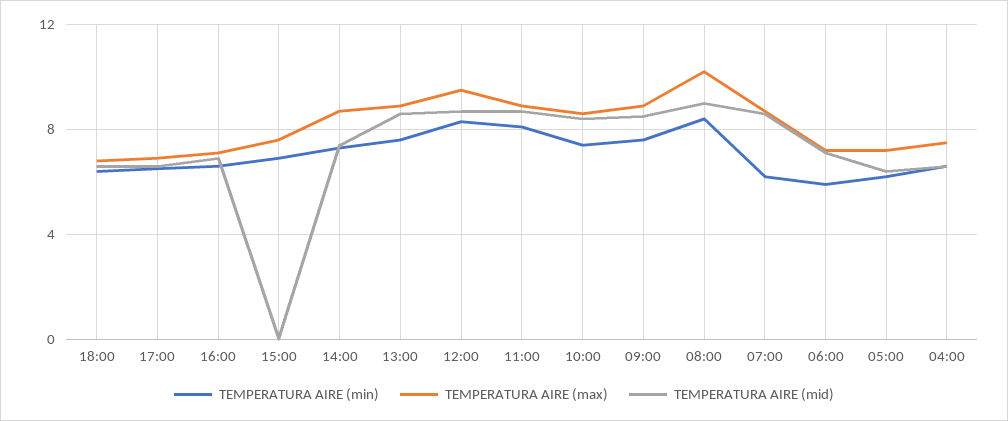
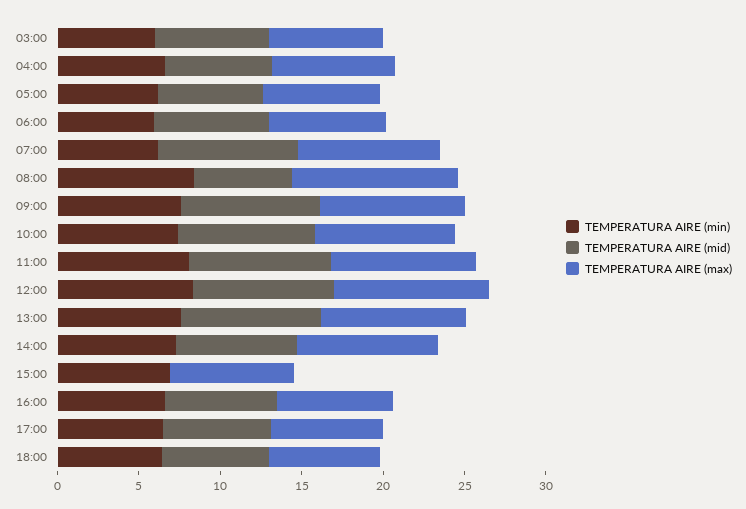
TEMPERATURA AIRE (mid), 08:00: 9 -> 6
TEMPERATURA AIRE (min), 03:00: none -> 6
TEMPERATURA AIRE (mid), 03:00: none -> 7
TEMPERATURA AIRE (max), 03:00: none -> 7

